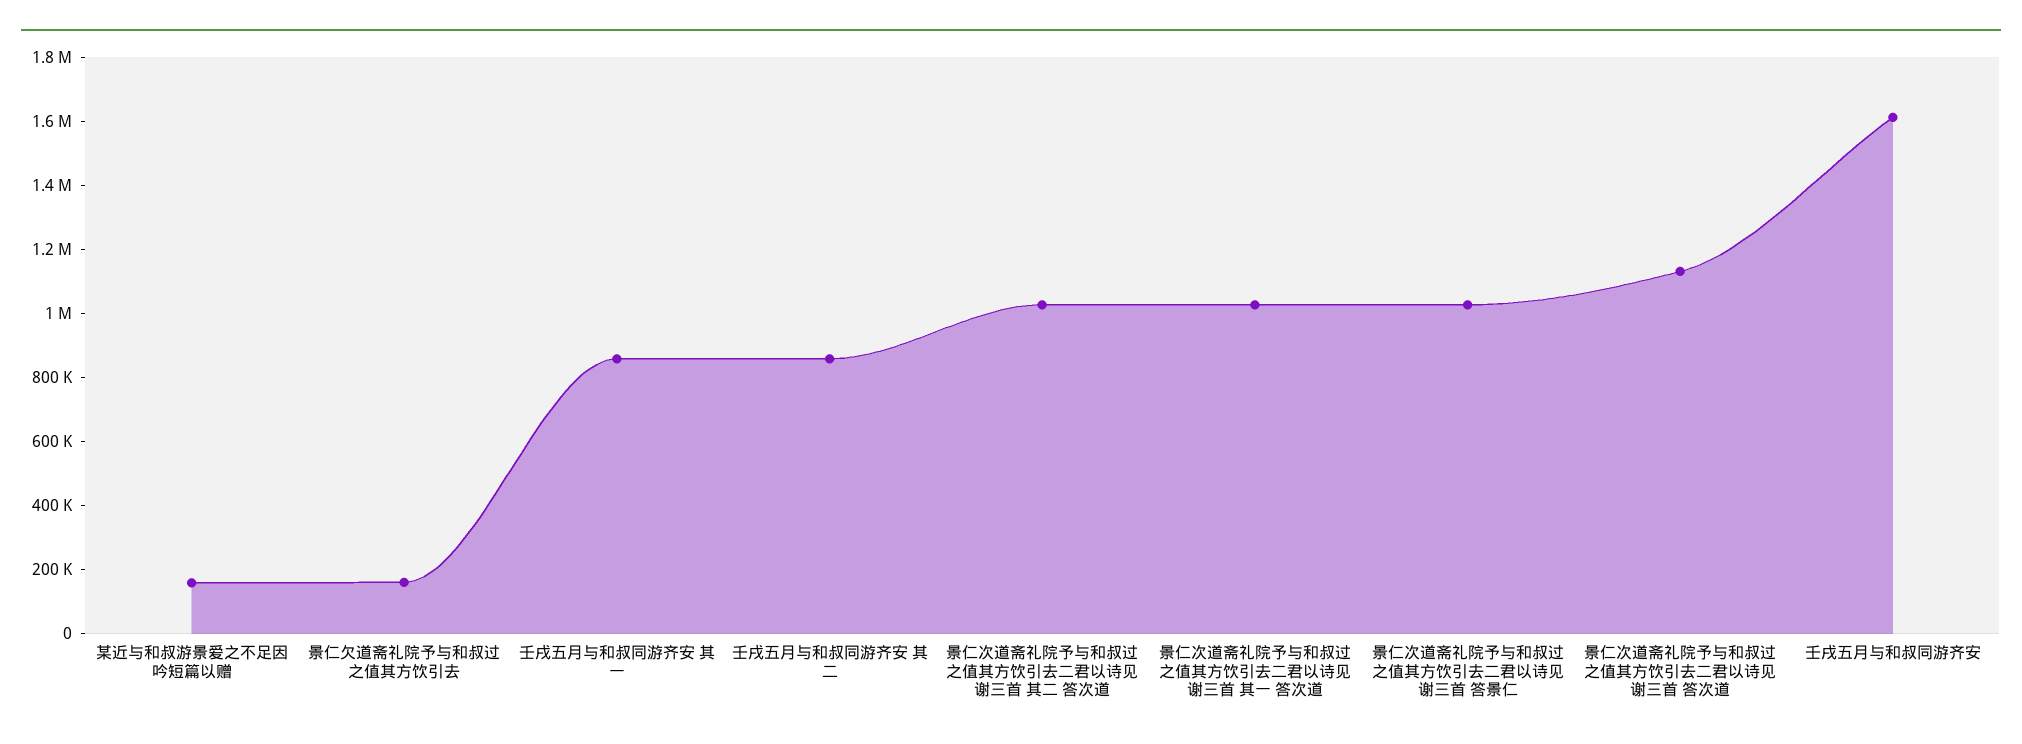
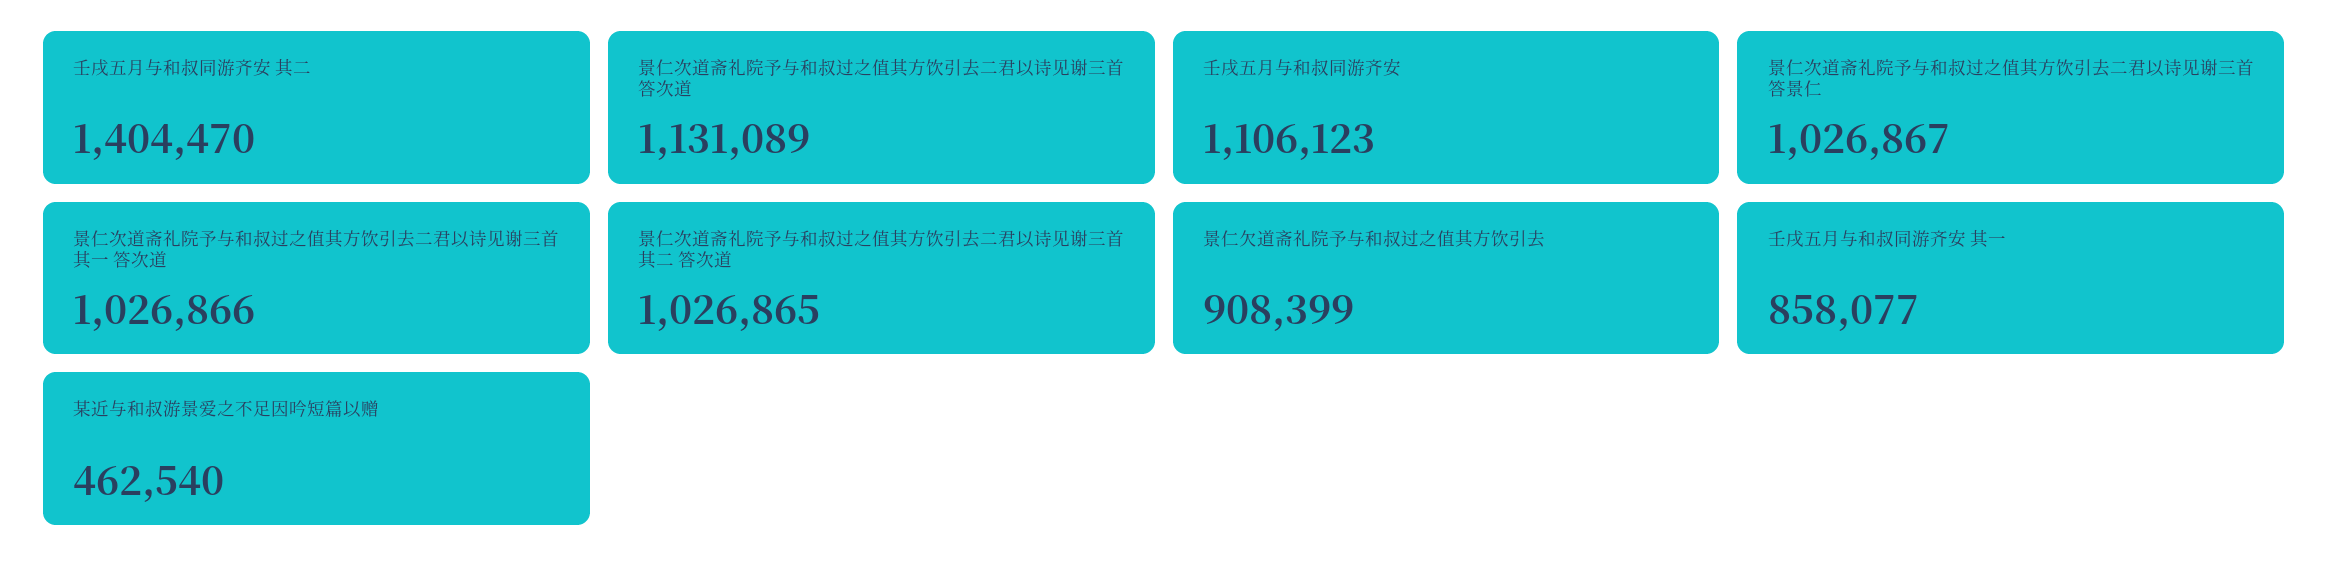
某近与和叔游景爱之不足因吟短篇以赠: 150000 -> 462540
景仁欠道斋礼院予与和叔过之值其方饮引去: 150000 -> 908399
壬戌五月与和叔同游齐安 其二: 850000 -> 1404470
壬戌五月与和叔同游齐安: 1600000 -> 1106123

